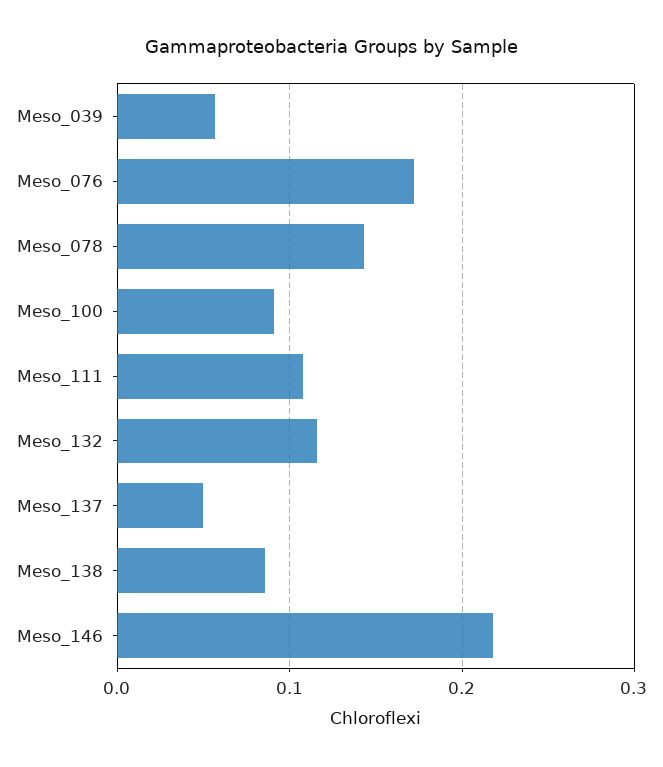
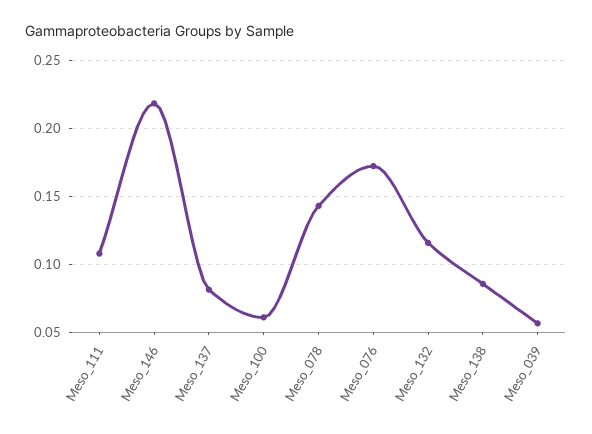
Meso_100: 0.09 -> 0.06
Meso_137: 0.05 -> 0.08

